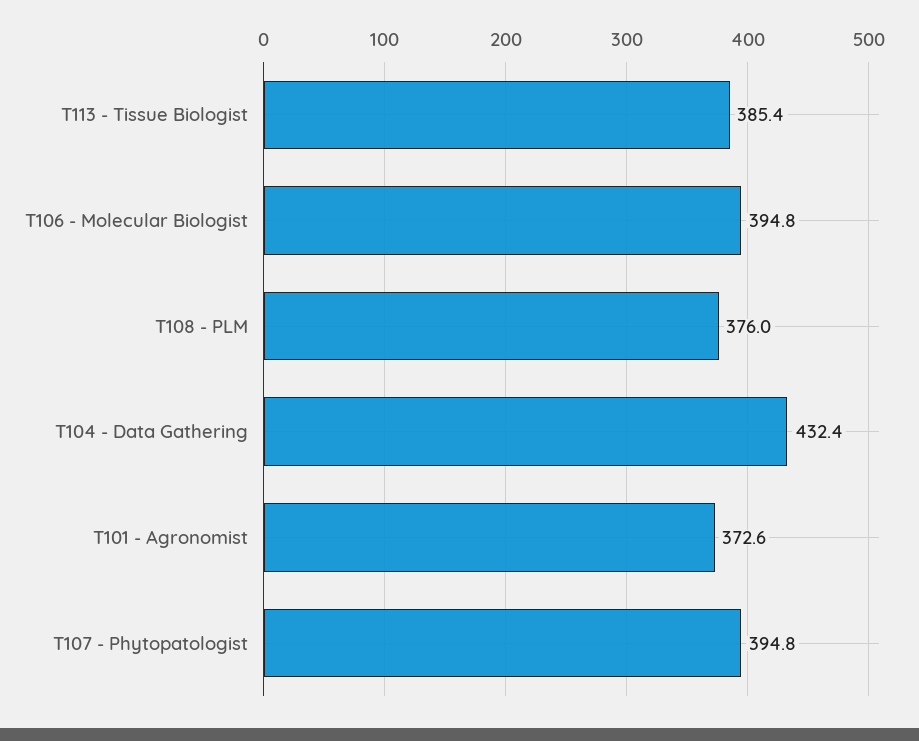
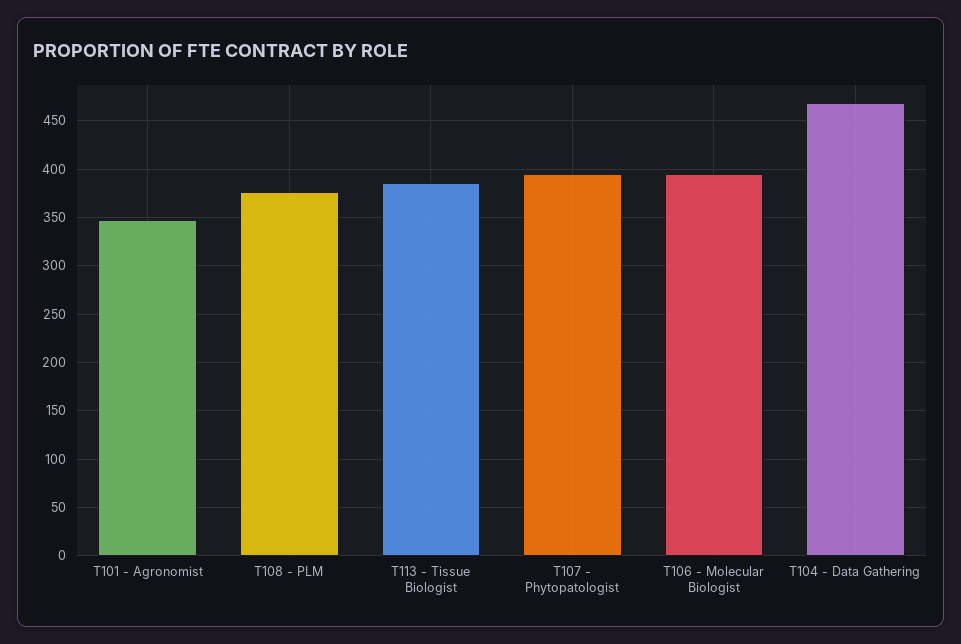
T104 - Data Gathering: 432.4 -> 470
T101 - Agronomist: 372.6 -> 350

